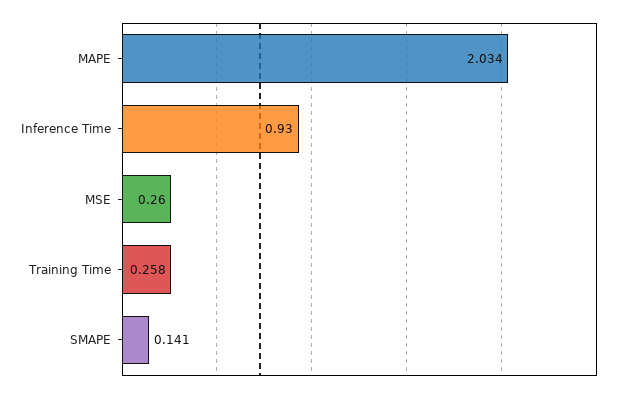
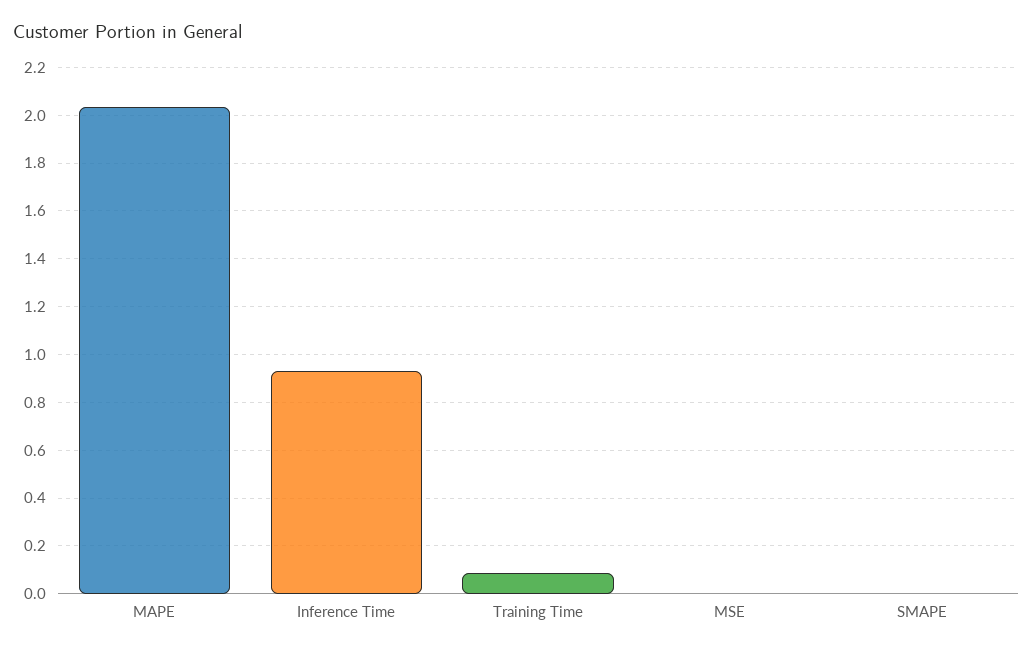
MSE: 0.26 -> 0
Training Time: 0.258 -> 0.1
SMAPE: 0.141 -> 0

